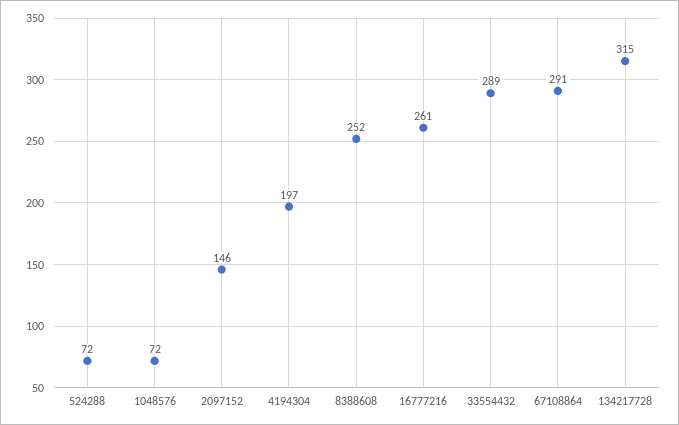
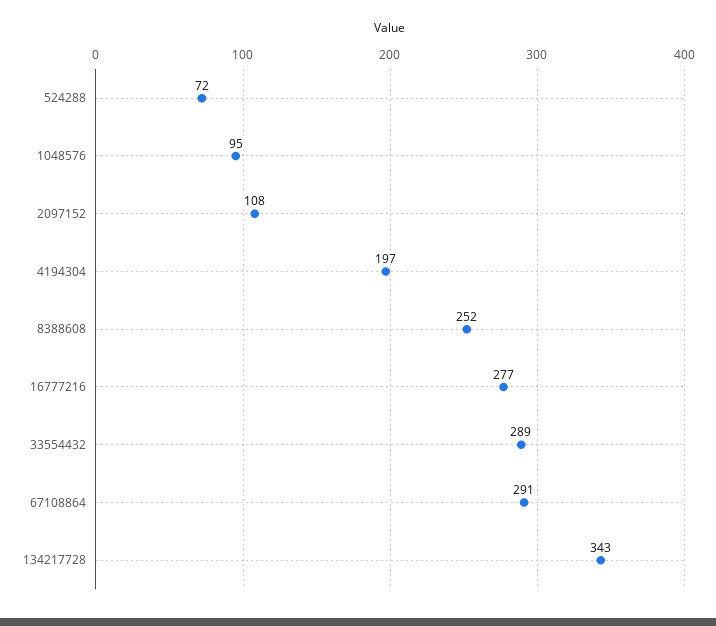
1048576: 72 -> 95
2097152: 146 -> 108
16777216: 261 -> 277
134217728: 315 -> 343

